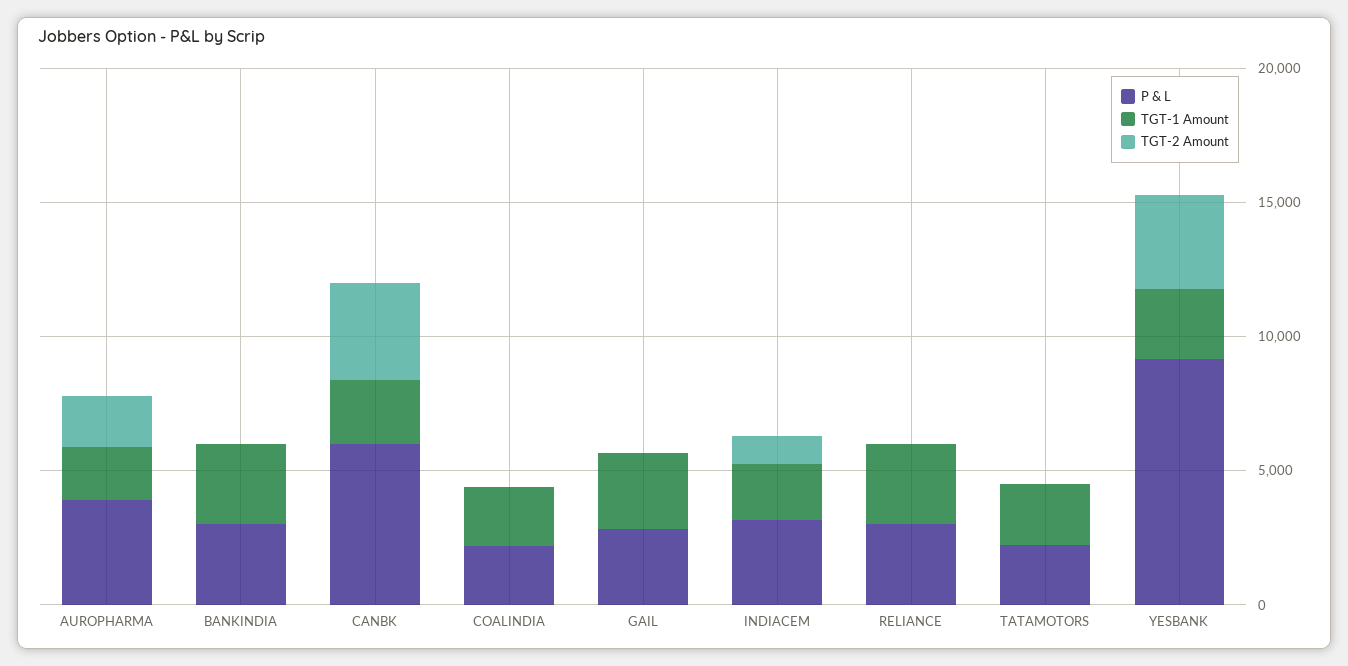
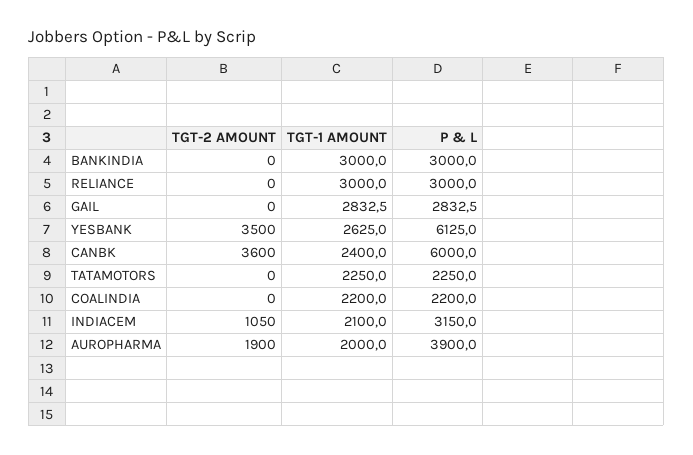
P & L, YESBANK: 9000 -> 6125

